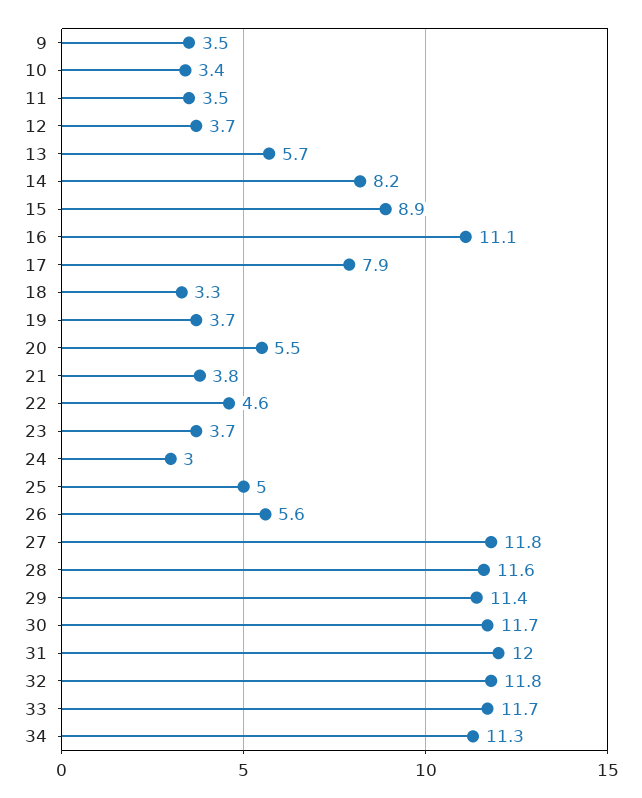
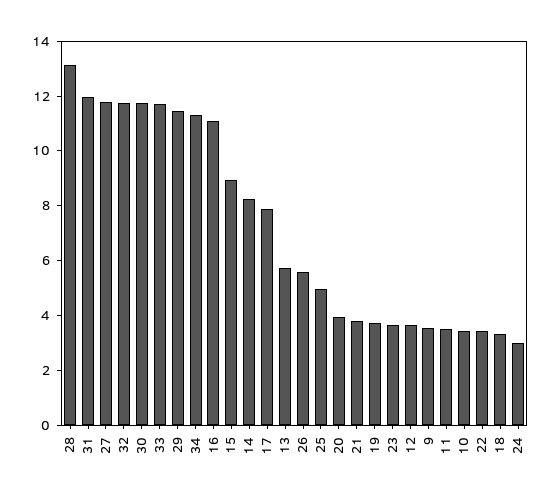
20: 5.5 -> 4
22: 4.6 -> 3.5
28: 11.6 -> 13

